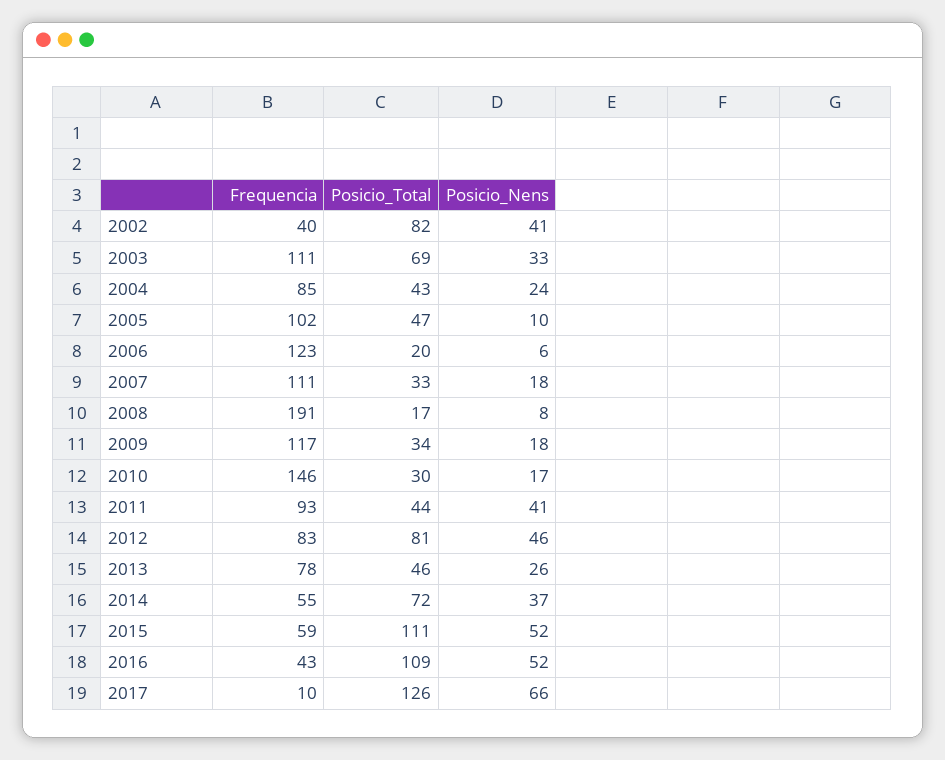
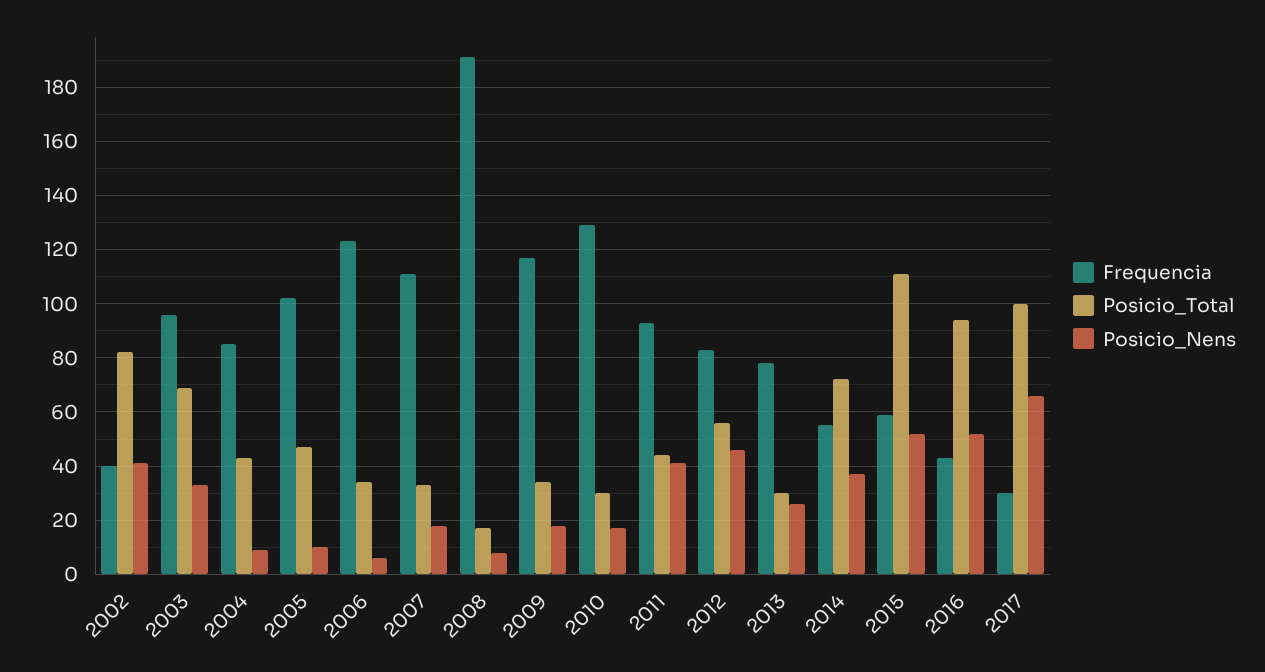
Frequencia, 2003: 111 -> 95
Posicio_Nens, 2004: 24 -> 10
Posicio_Total, 2006: 20 -> 35
Frequencia, 2010: 146 -> 130
Posicio_Total, 2012: 81 -> 55
Posicio_Total, 2013: 46 -> 30
Posicio_Total, 2016: 109 -> 95
Frequencia, 2017: 10 -> 30
Posicio_Total, 2017: 126 -> 100

